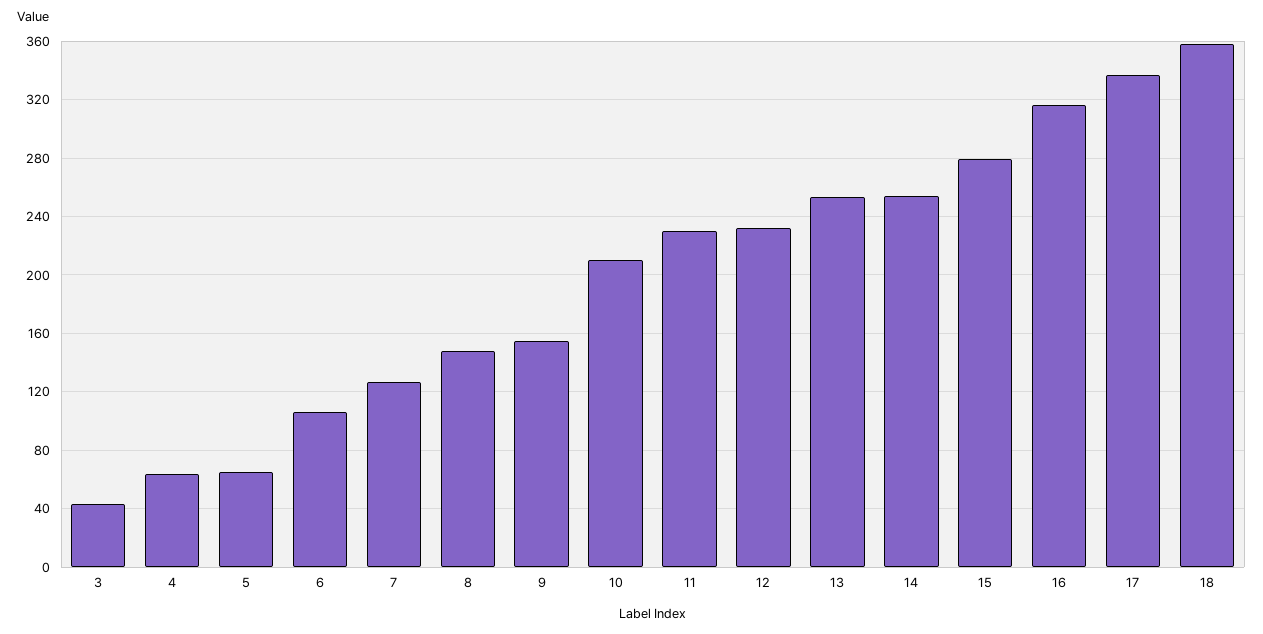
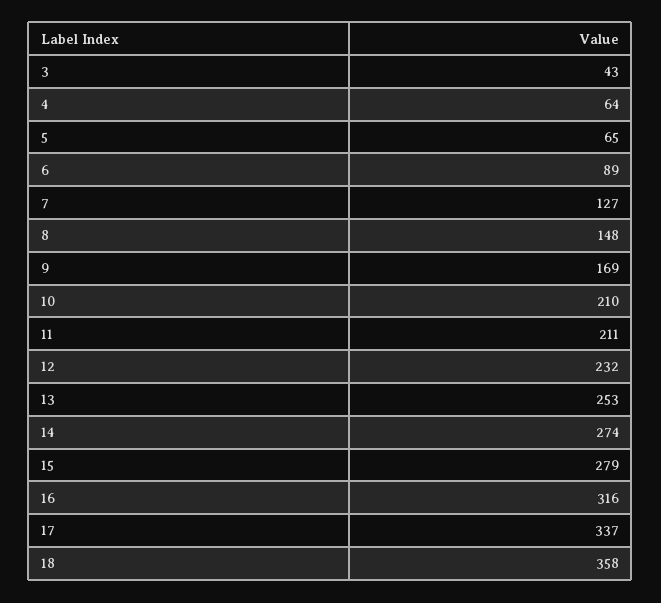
6: 105 -> 89
9: 155 -> 169
11: 230 -> 211
14: 255 -> 274

